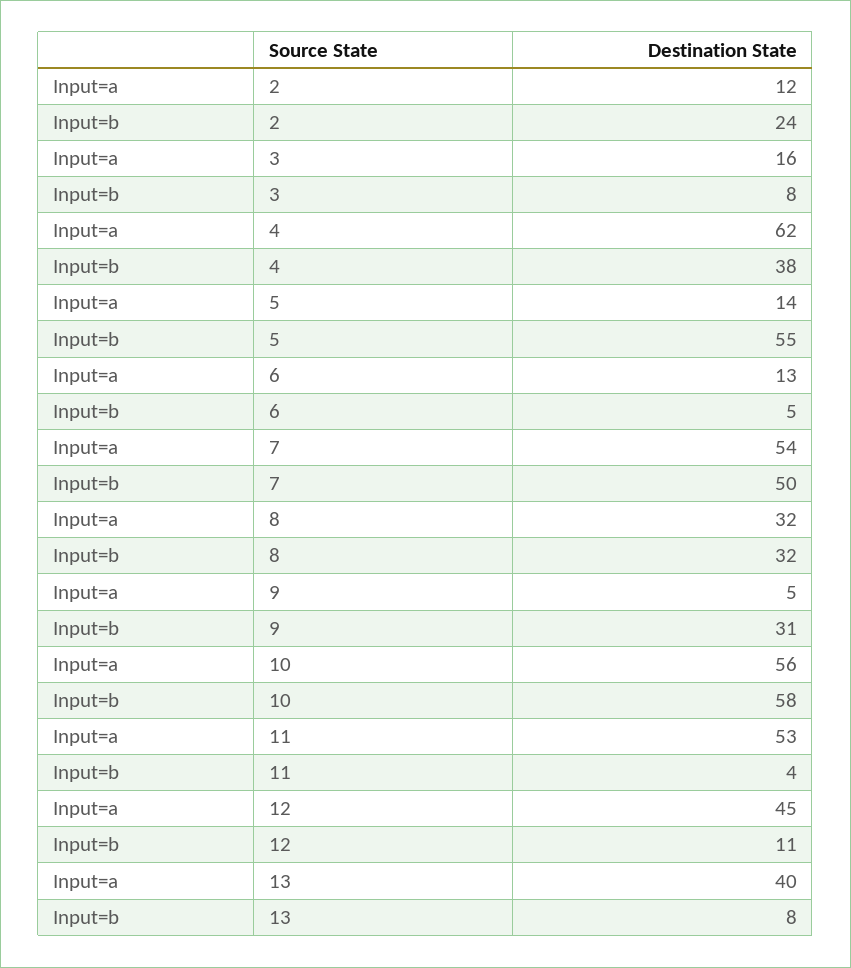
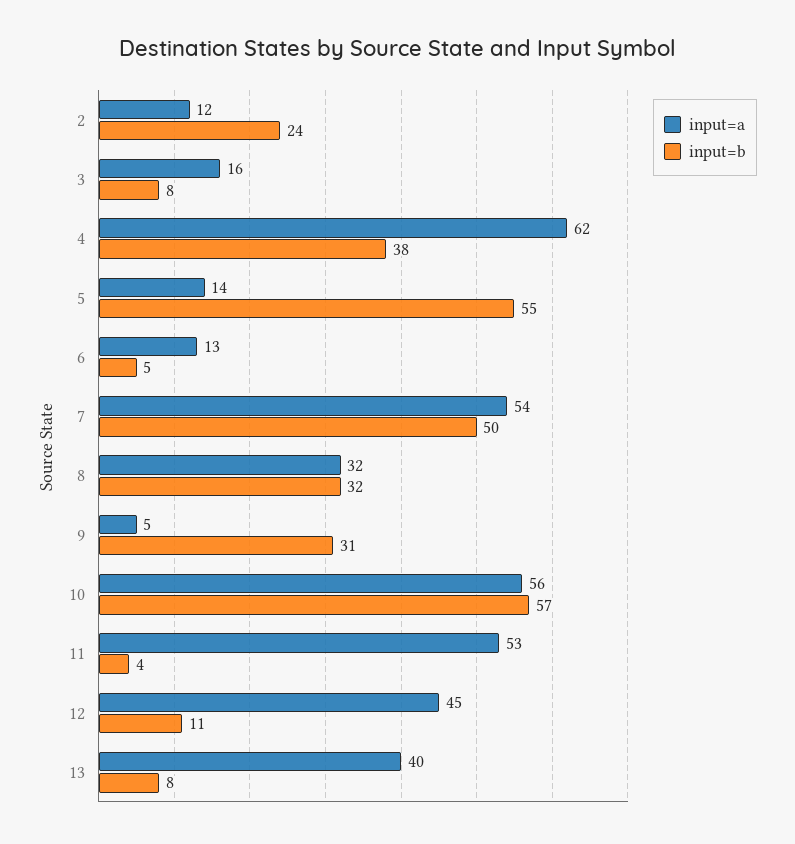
Input=b, 10: 58 -> 57

